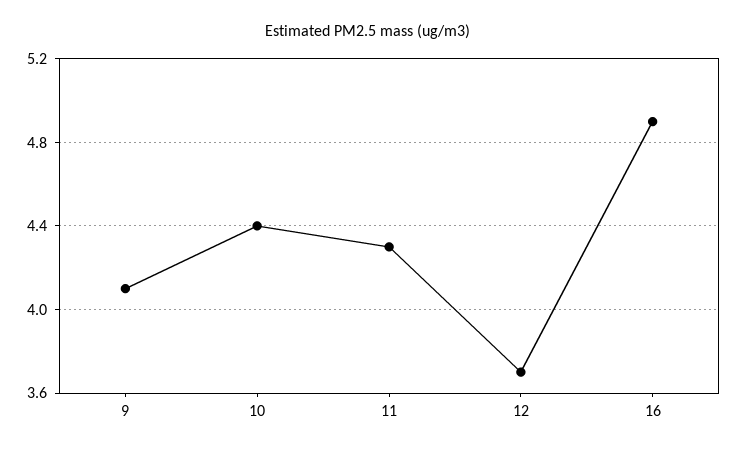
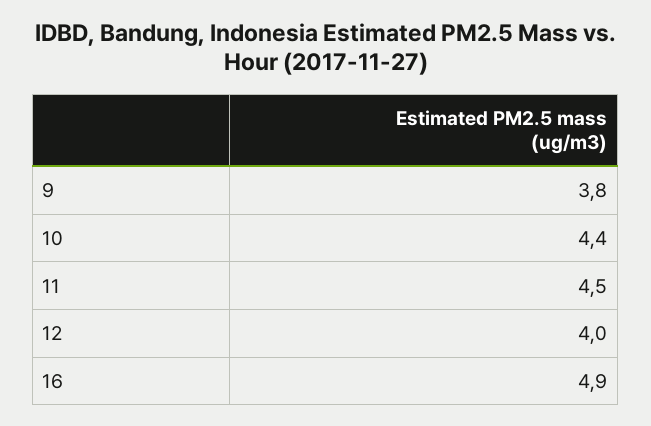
9: 4.1 -> 3.8
11: 4.3 -> 4.5
12: 3.7 -> 4

